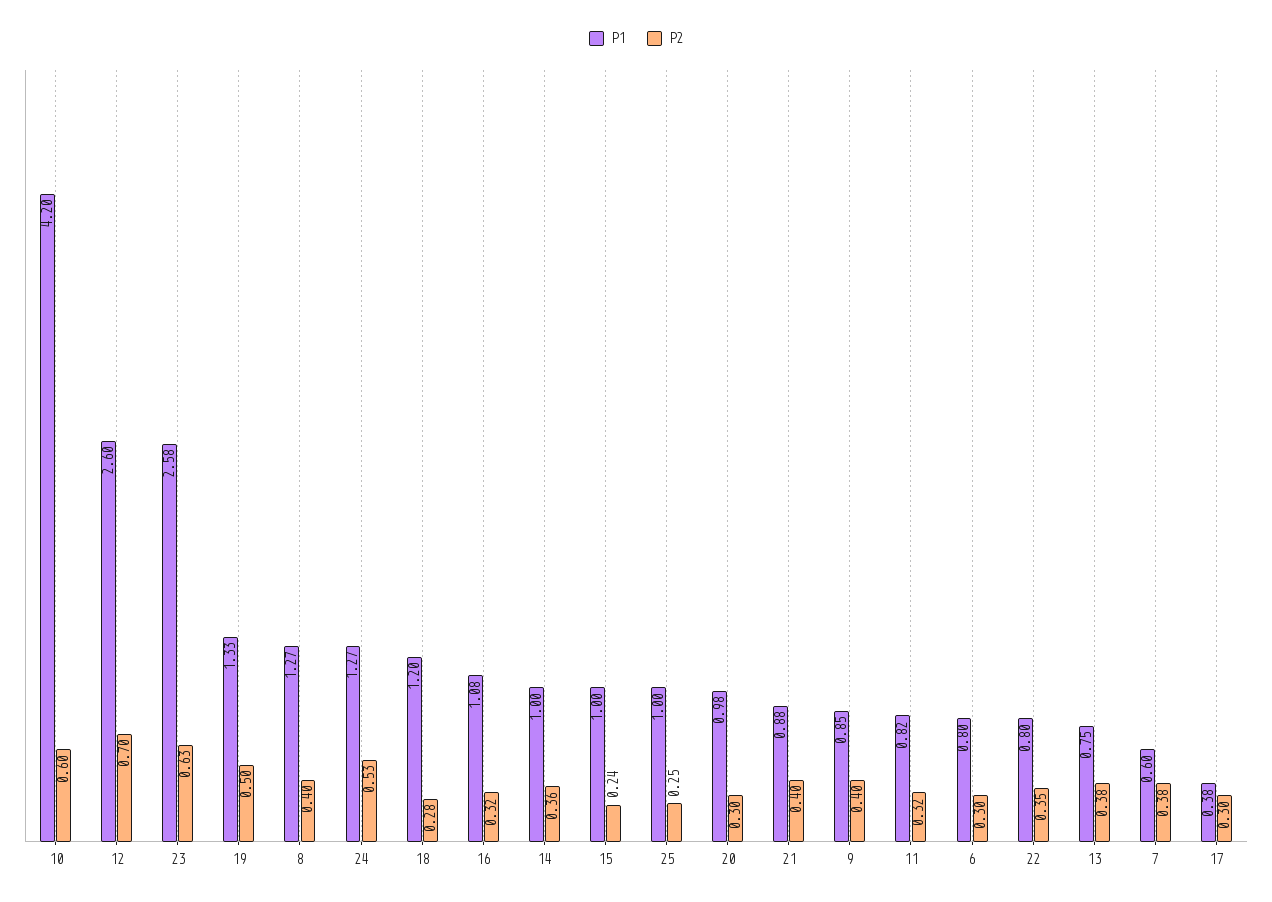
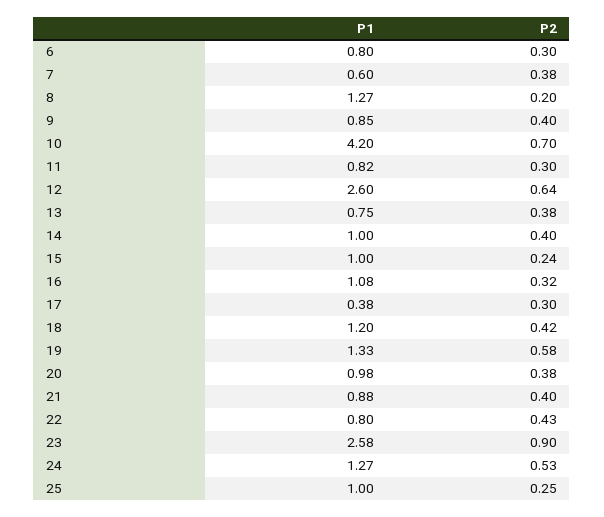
P2, 10: 0.6 -> 0.7
P2, 12: 0.7 -> 0.64
P2, 23: 0.63 -> 0.9
P2, 19: 0.5 -> 0.58
P2, 8: 0.4 -> 0.2
P2, 18: 0.28 -> 0.42
P2, 14: 0.36 -> 0.4
P2, 20: 0.3 -> 0.38
P2, 11: 0.32 -> 0.3
P2, 22: 0.35 -> 0.43

